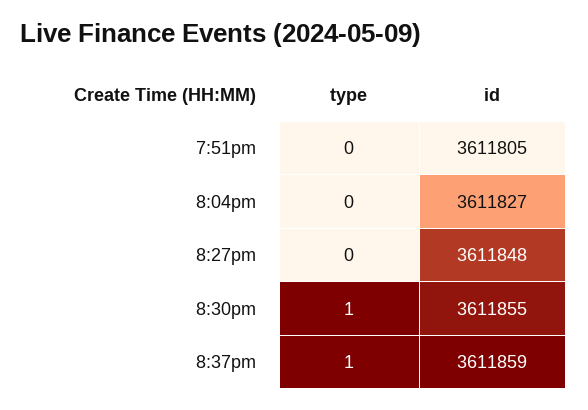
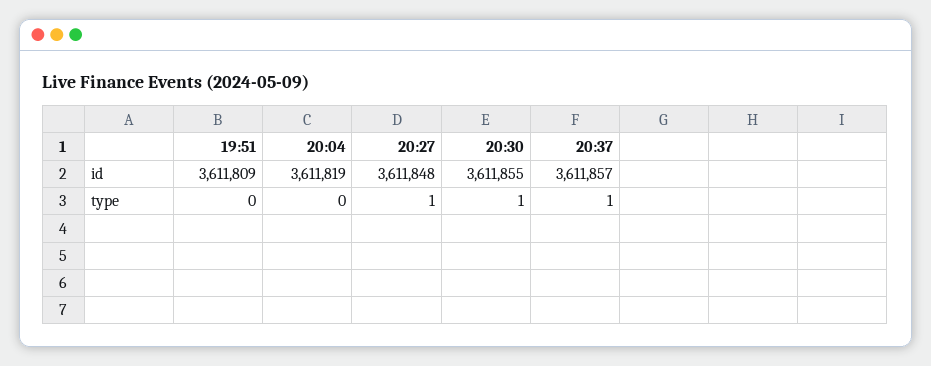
id, 7:51pm: 3611805 -> 3611809
id, 8:04pm: 3611827 -> 3611819
type, 8:27pm: 0 -> 1
id, 8:37pm: 3611859 -> 3611857

